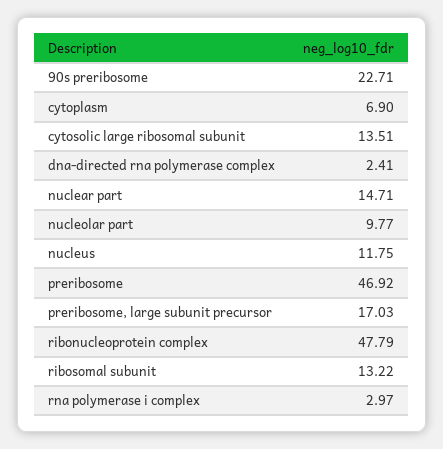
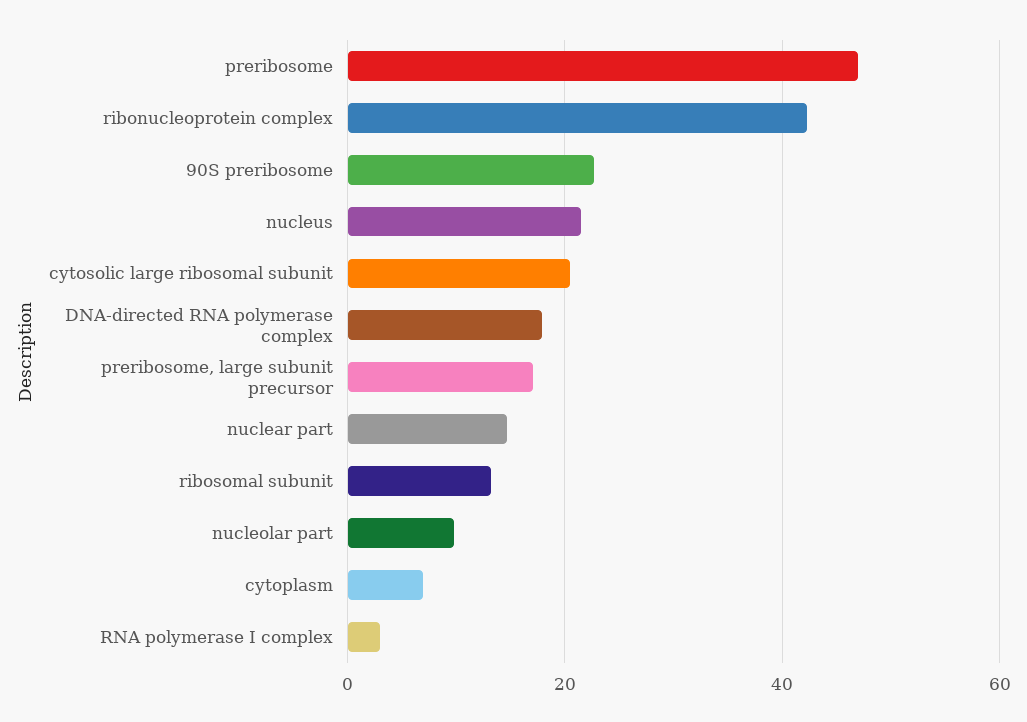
cytosolic large ribosomal subunit: 13.51 -> 20
dna-directed rna polymerase complex: 2.41 -> 18
nucleus: 11.75 -> 22
ribonucleoprotein complex: 47.79 -> 42

